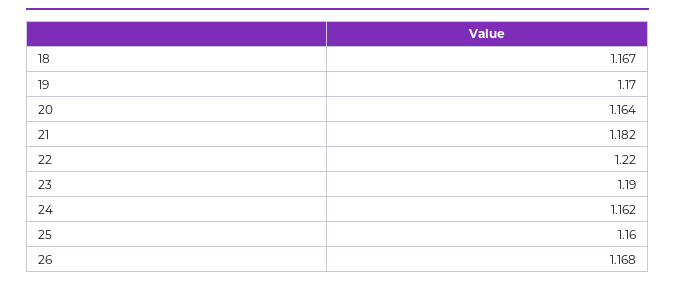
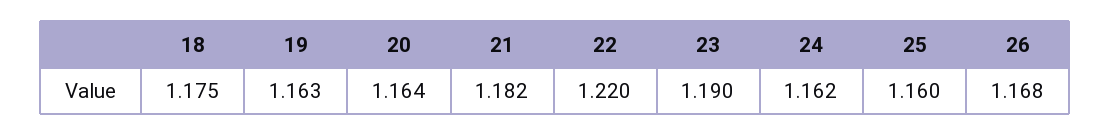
18: 1.167 -> 1.175
19: 1.17 -> 1.163

